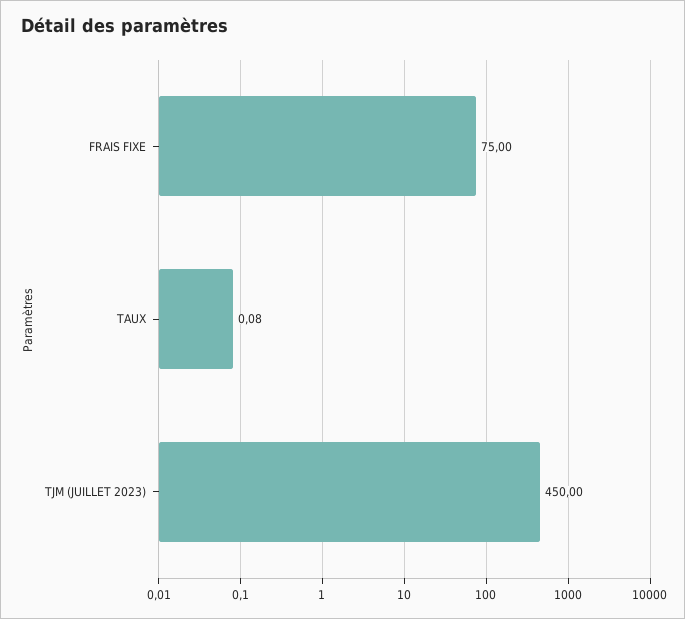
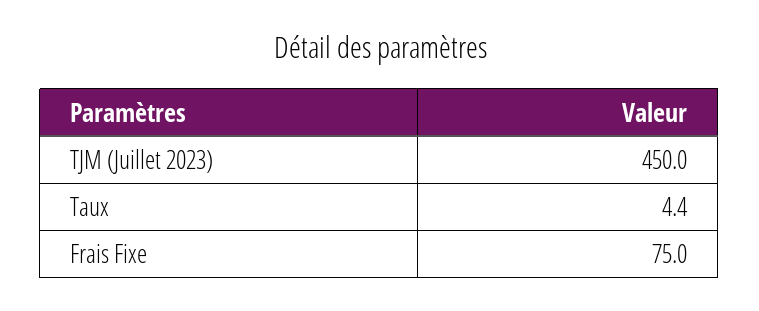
TAUX: 0.08 -> 4.4

